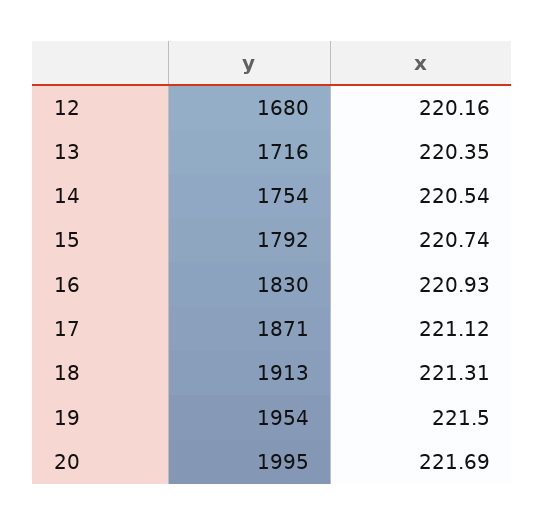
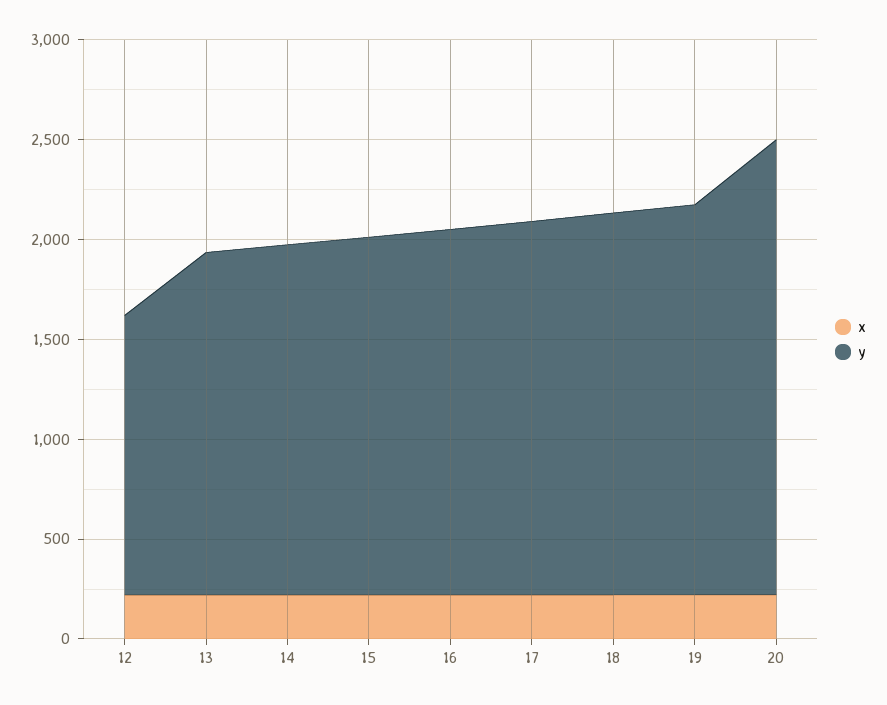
y, 12: 1680 -> 1400
y, 20: 1995 -> 2300

